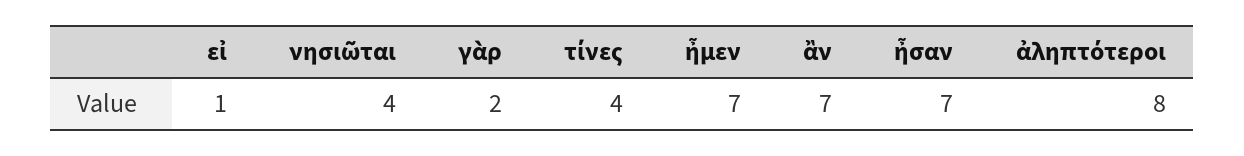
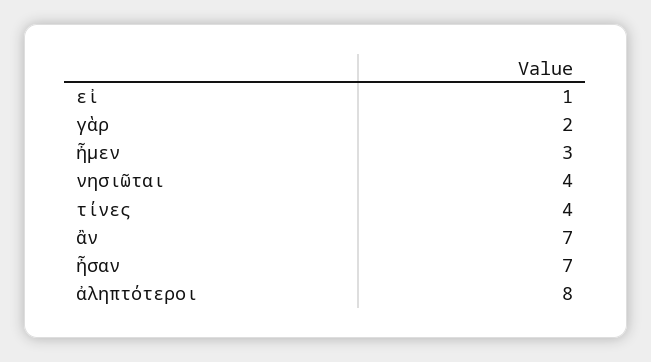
ἦμεν: 7 -> 3

